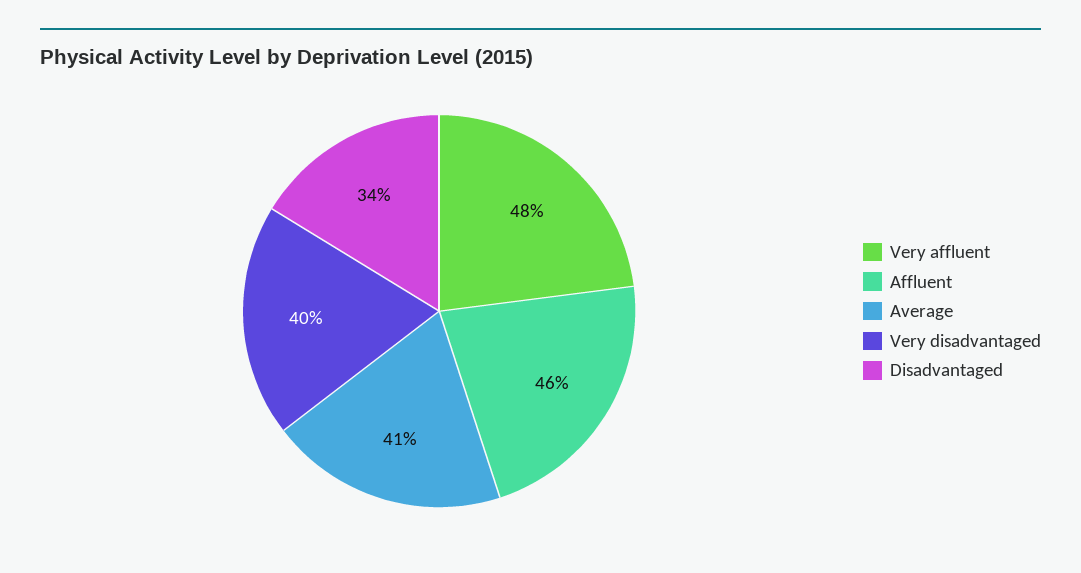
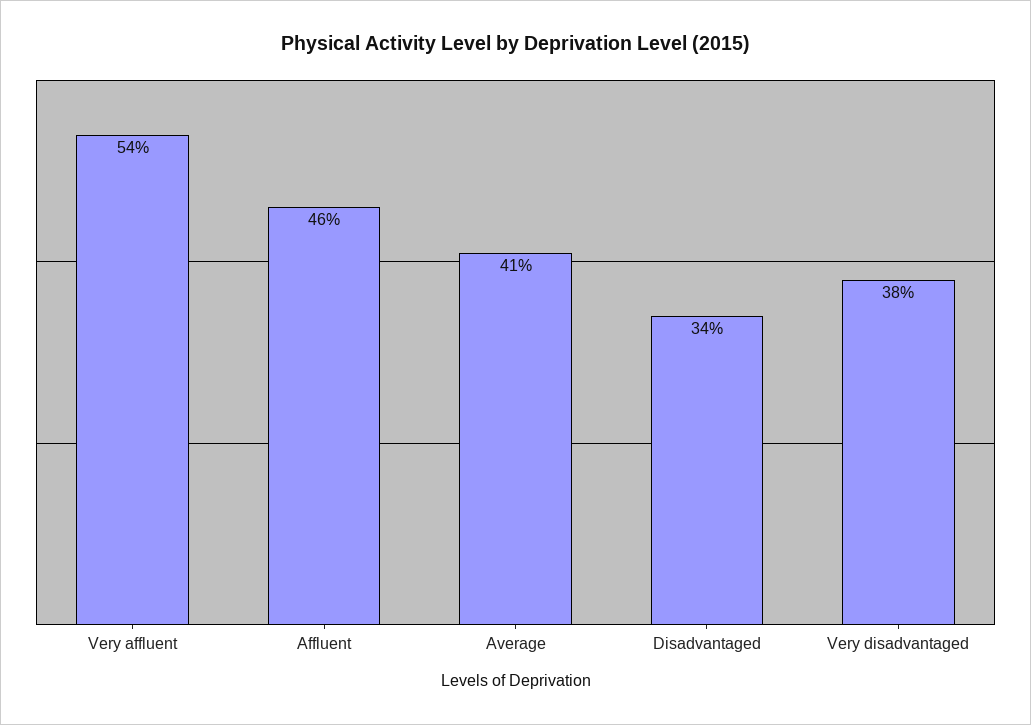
Very affluent: 48 -> 54
Very disadvantaged: 40 -> 38

